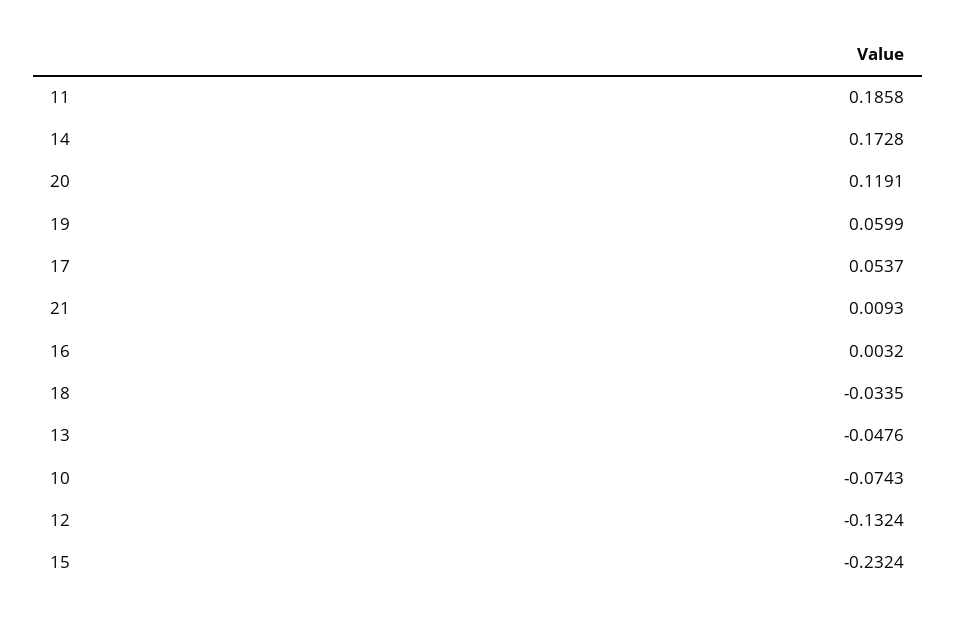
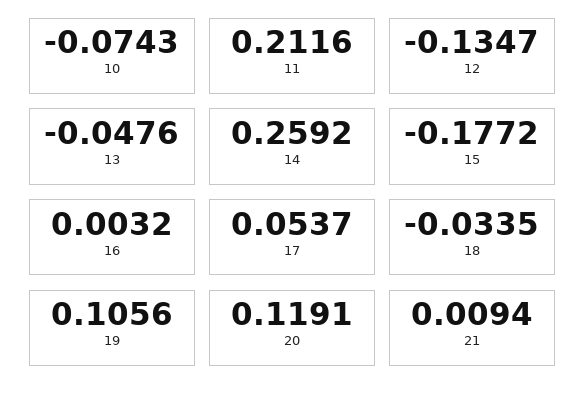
11: 0.1858 -> 0.2116
14: 0.1728 -> 0.2592
19: 0.0599 -> 0.1056
21: 0.0093 -> 0.0094
12: -0.1324 -> -0.1347
15: -0.2324 -> -0.1772

